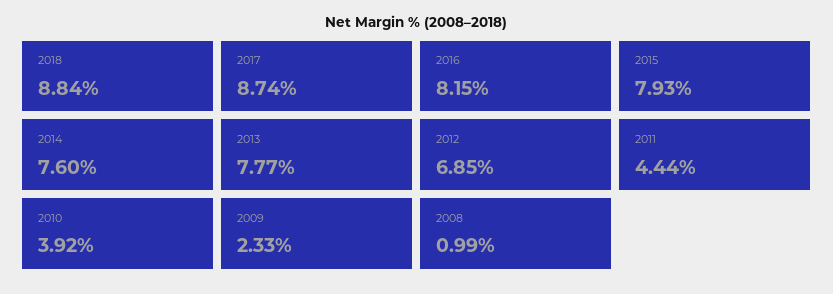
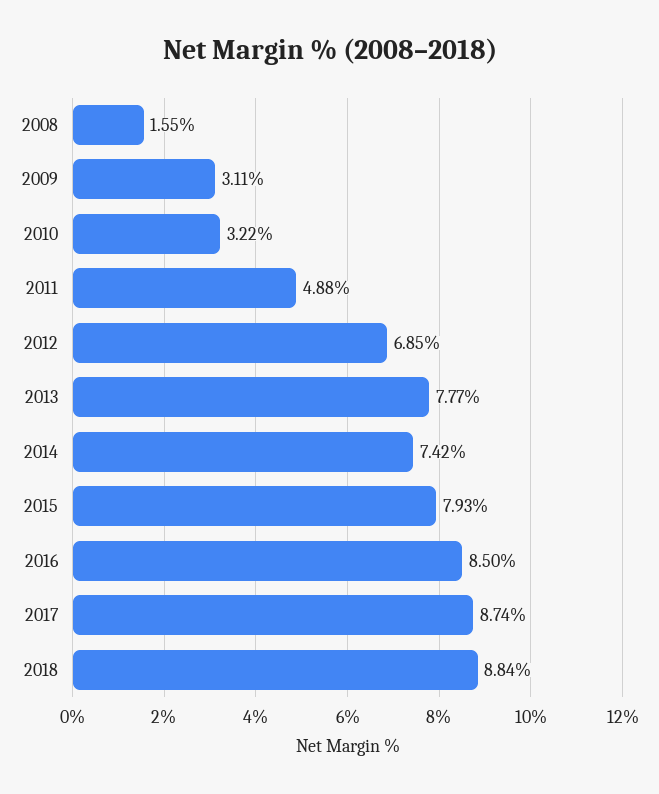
2016: 8.15 -> 8.5
2014: 7.6 -> 7.42
2011: 4.44 -> 4.88
2010: 3.92 -> 3.22
2009: 2.33 -> 3.11
2008: 0.99 -> 1.55

